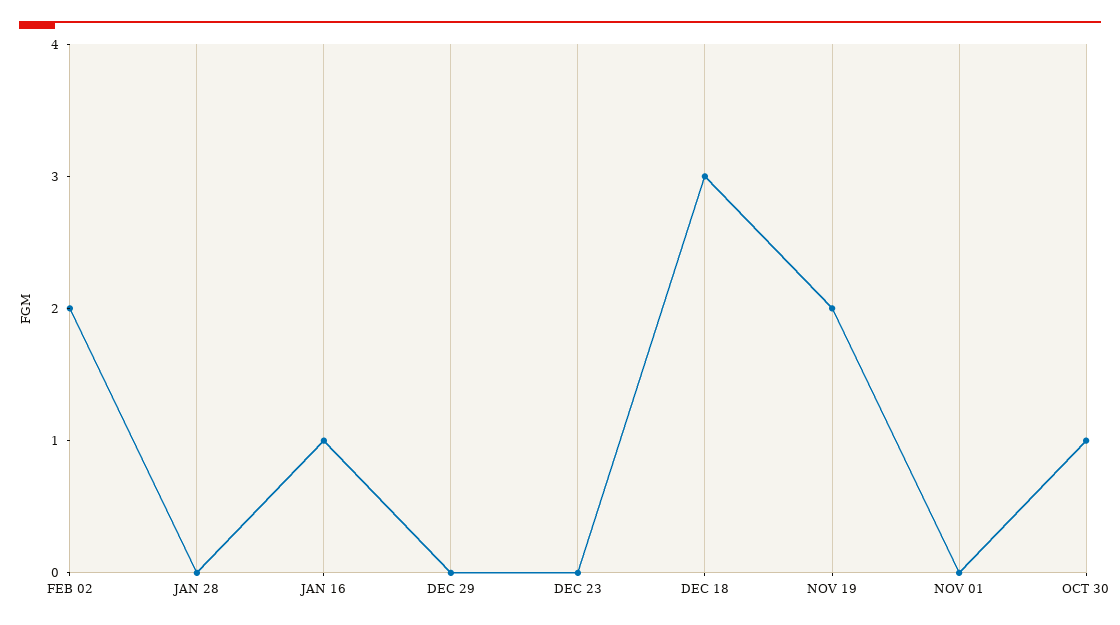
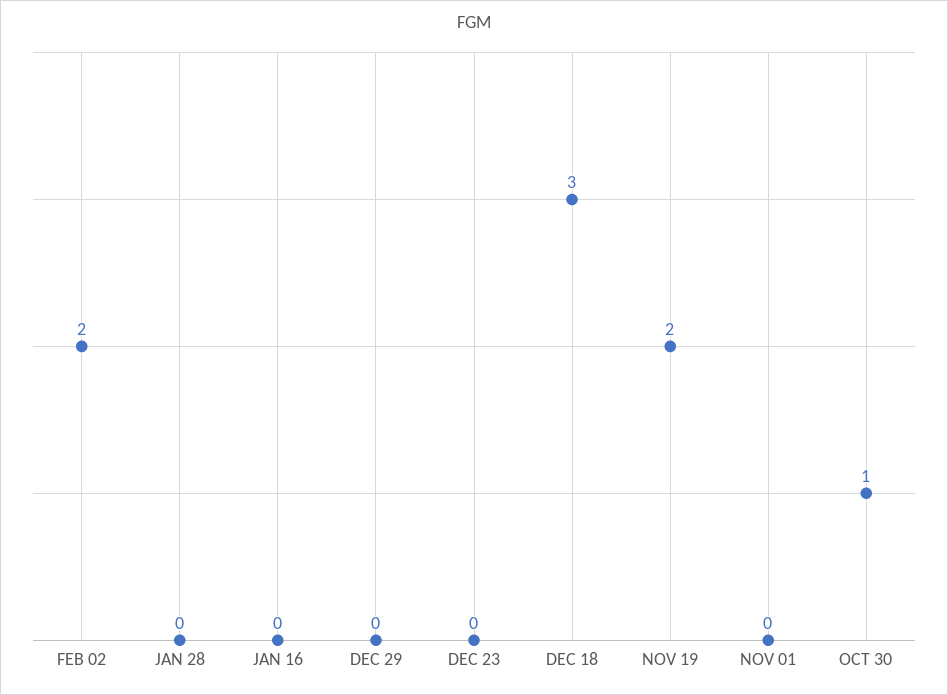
JAN 16: 1 -> 0

